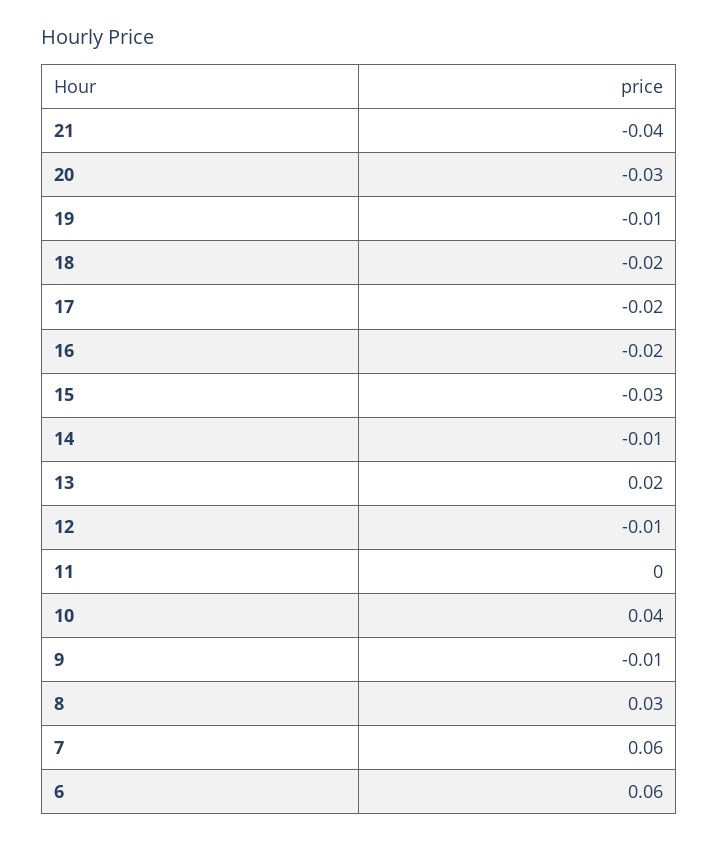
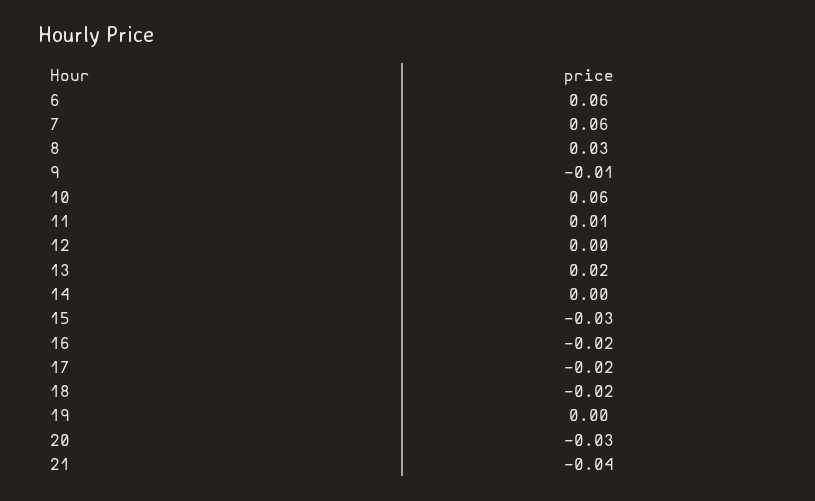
19: -0.01 -> 0
14: -0.01 -> 0
12: -0.01 -> 0
11: 0 -> 0.01
10: 0.04 -> 0.06

